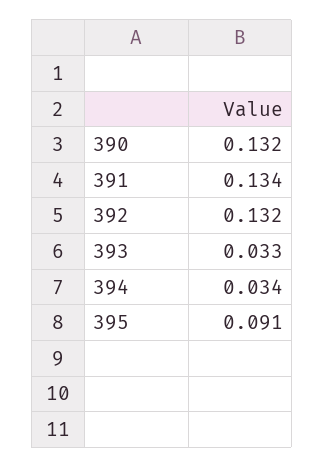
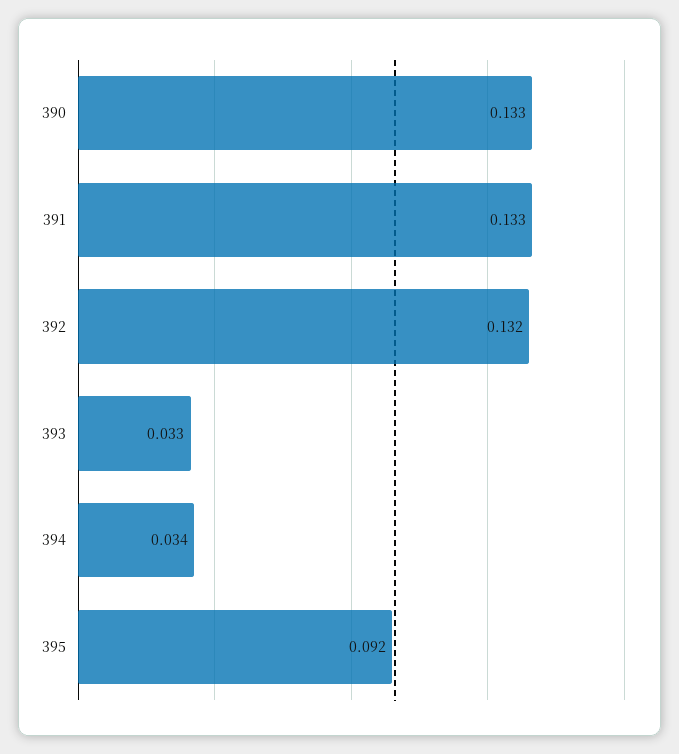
390: 0.132 -> 0.133
391: 0.134 -> 0.133
395: 0.091 -> 0.092

